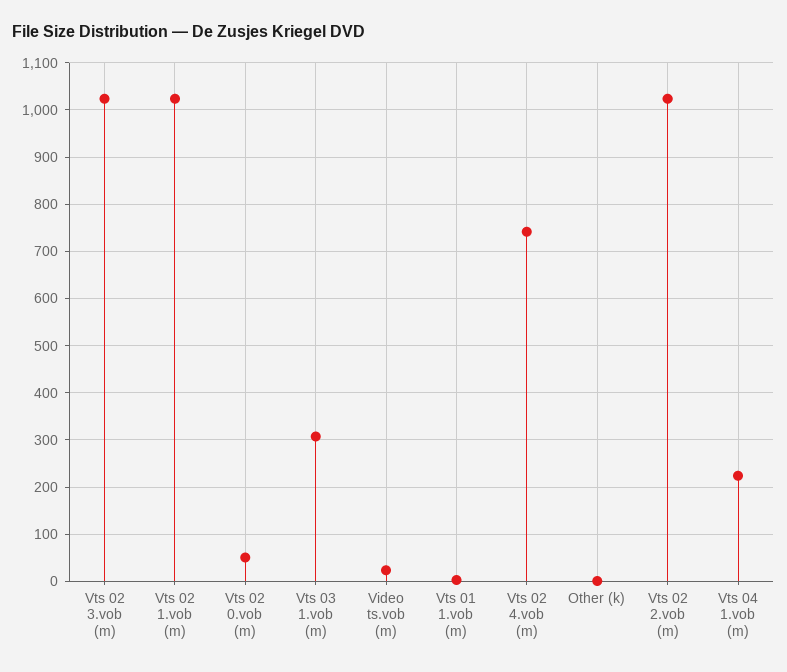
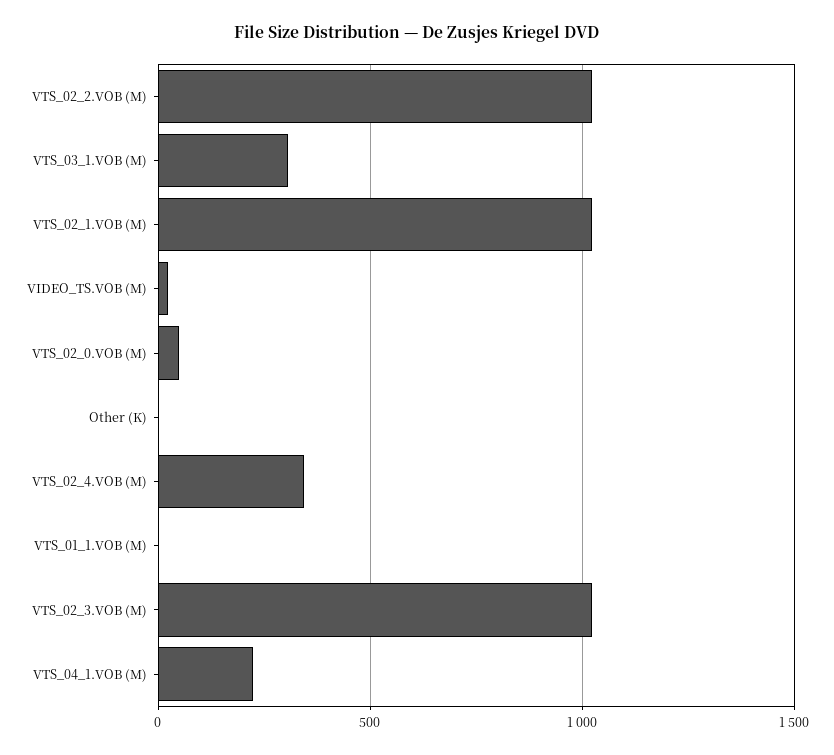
Vts 02 4.vob (m): 740 -> 350

